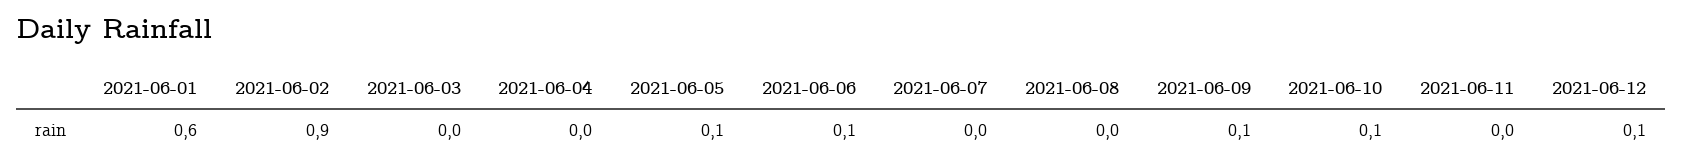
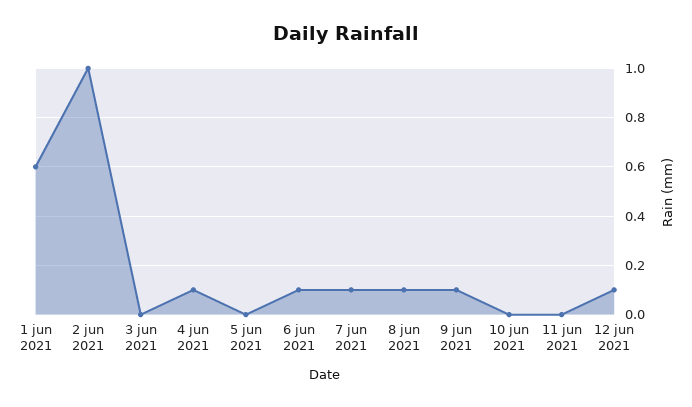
2021-06-02: 0.9 -> 1
2021-06-04: 0 -> 0.1
2021-06-05: 0.1 -> 0
2021-06-07: 0 -> 0.1
2021-06-08: 0 -> 0.1
2021-06-10: 0.1 -> 0

